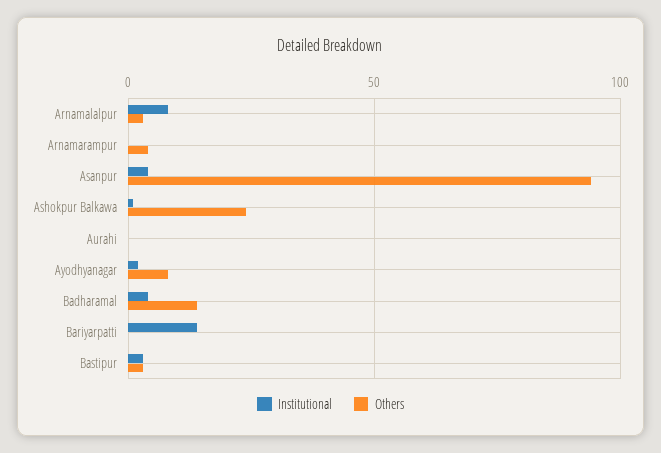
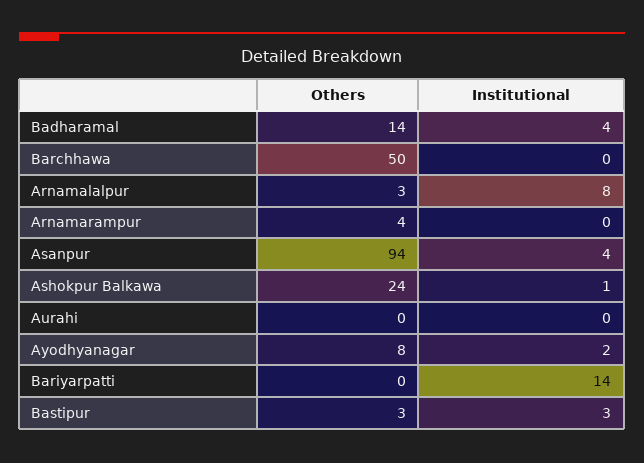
Others, Barchhawa: none -> 50
Institutional, Barchhawa: none -> 0

